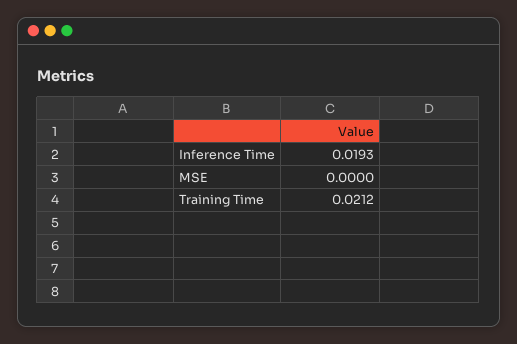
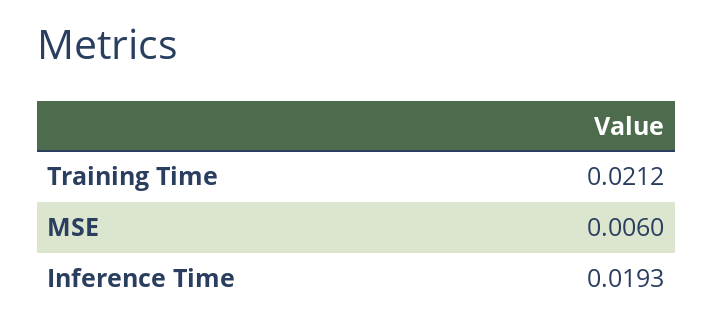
MSE: 0 -> 0.006

